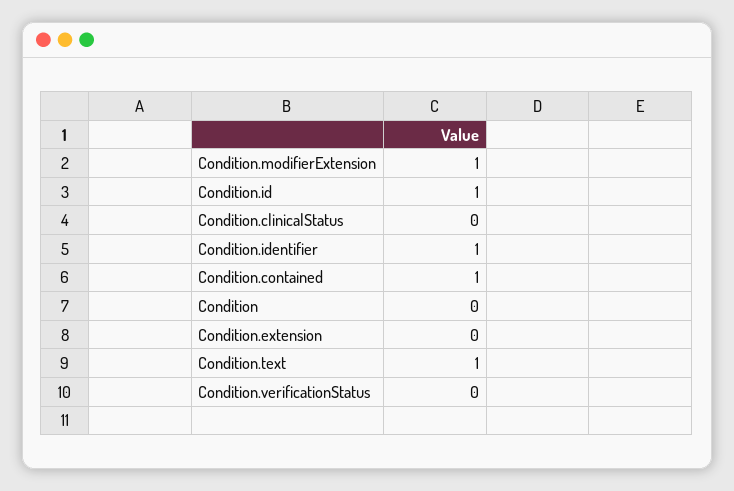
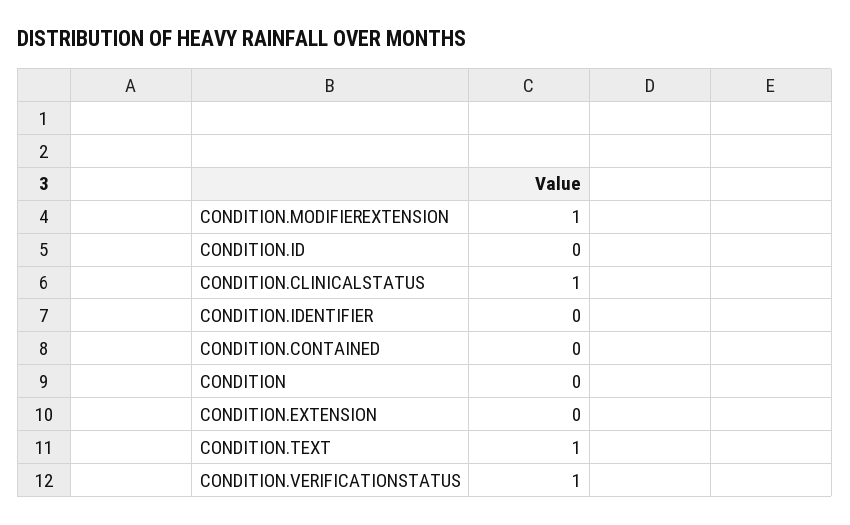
Condition.id: 1 -> 0
Condition.clinicalStatus: 0 -> 1
Condition.identifier: 1 -> 0
Condition.contained: 1 -> 0
Condition.verificationStatus: 0 -> 1

